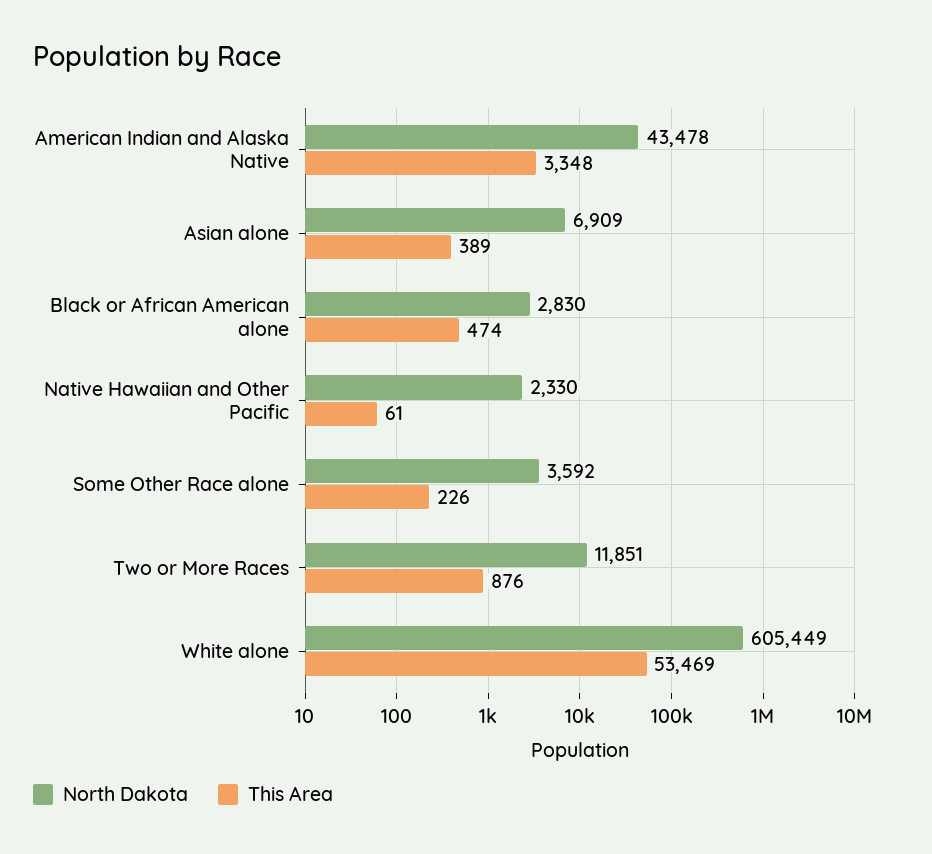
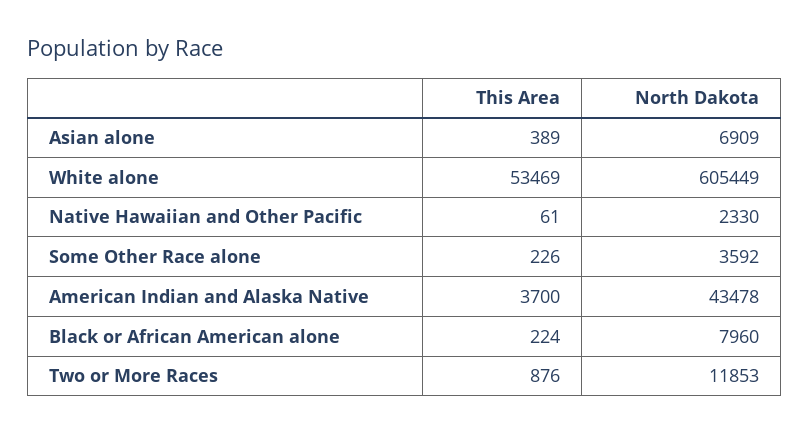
This Area, American Indian and Alaska Native: 3348 -> 3700
North Dakota, Black or African American alone: 2830 -> 7960
This Area, Black or African American alone: 474 -> 224
North Dakota, Two or More Races: 11851 -> 11853

